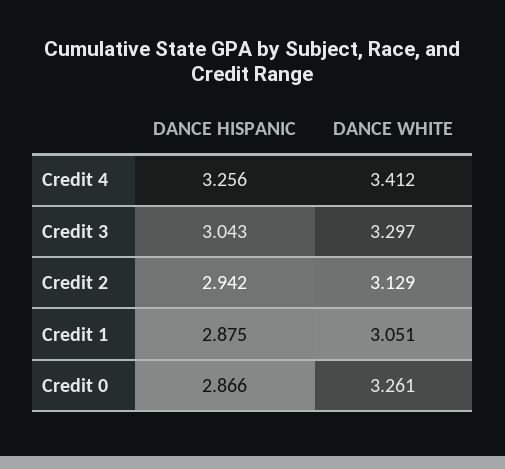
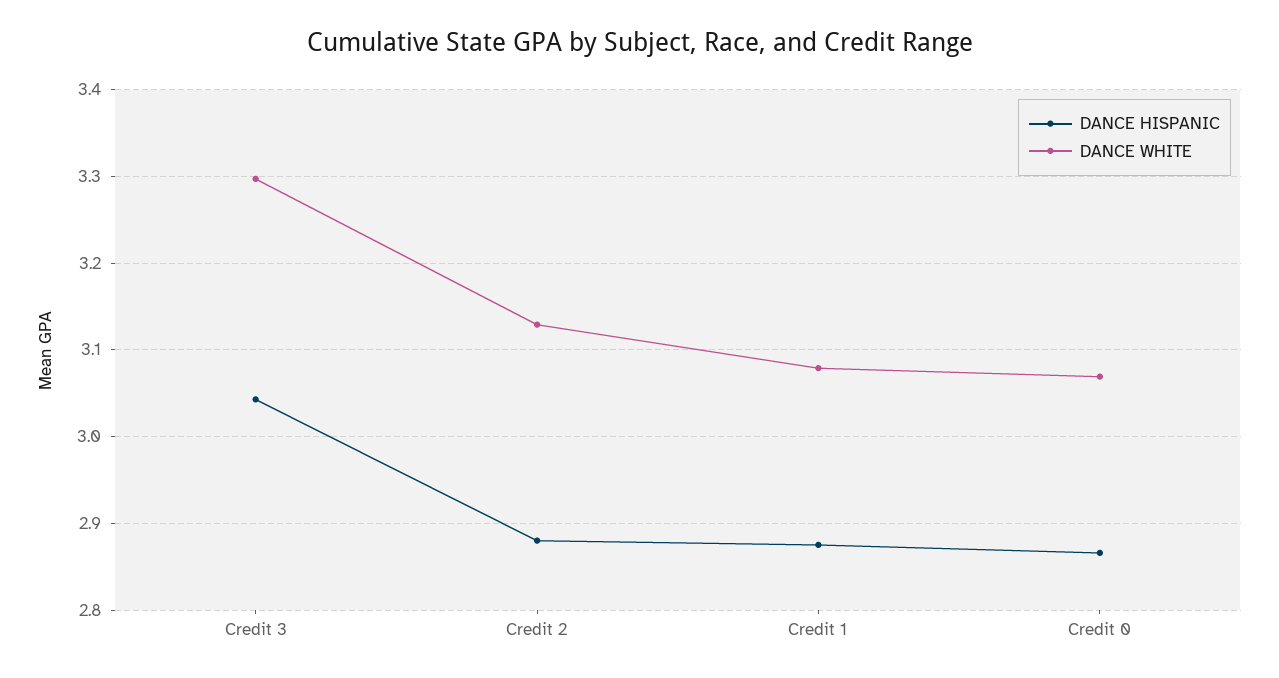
DANCE HISPANIC, Credit 4: 3.256 -> none
DANCE WHITE, Credit 4: 3.412 -> none
DANCE HISPANIC, Credit 2: 2.942 -> 2.88
DANCE WHITE, Credit 1: 3.051 -> 3.08
DANCE WHITE, Credit 0: 3.261 -> 3.07

